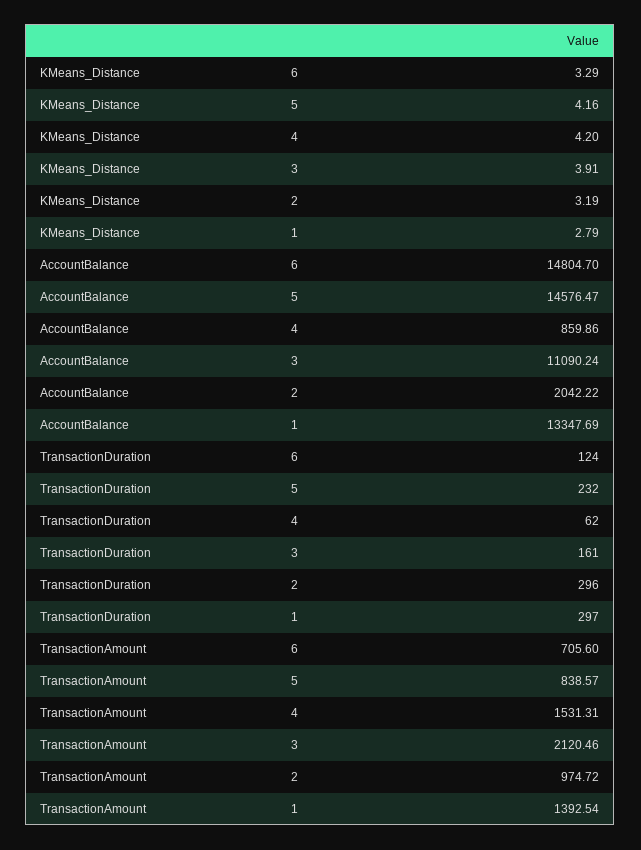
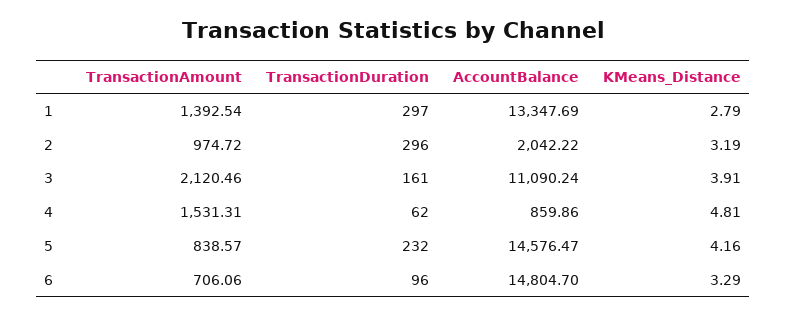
KMeans_Distance, 4: 4.2 -> 4.81
TransactionDuration, 6: 124 -> 96
TransactionAmount, 6: 705.6 -> 706.06

